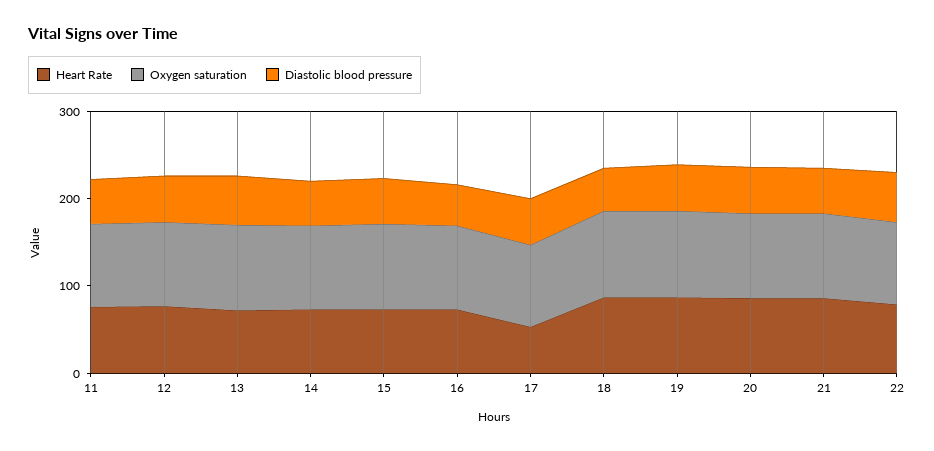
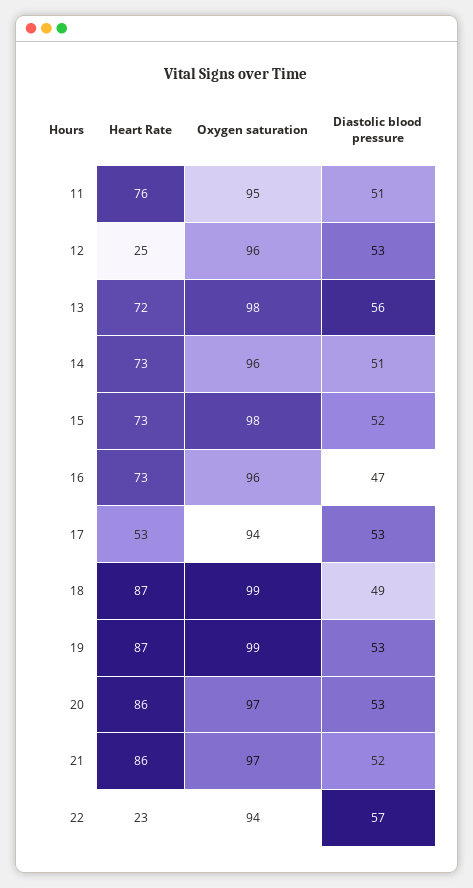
Heart Rate, 12: 80 -> 25
Heart Rate, 22: 80 -> 23

